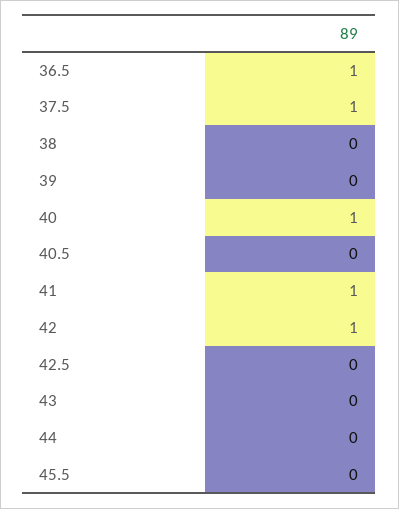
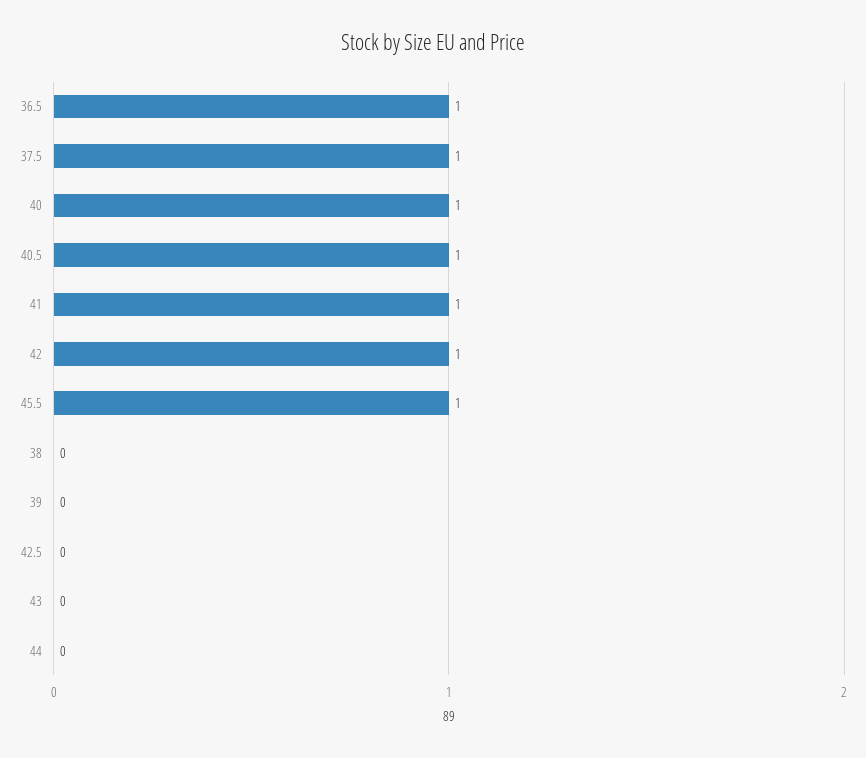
40.5: 0 -> 1
45.5: 0 -> 1

